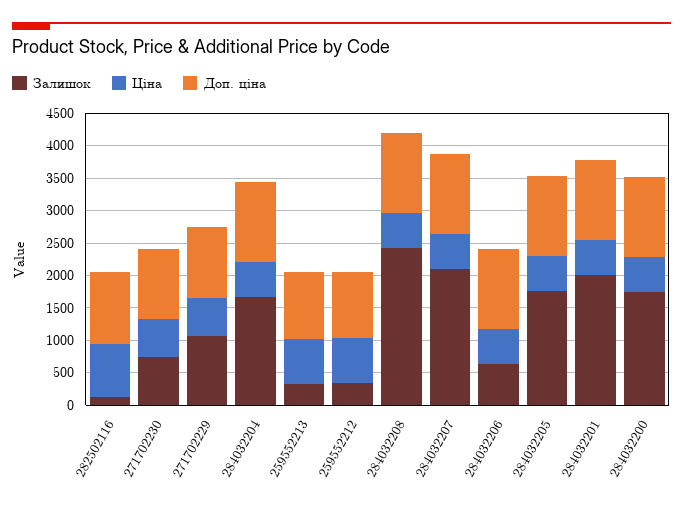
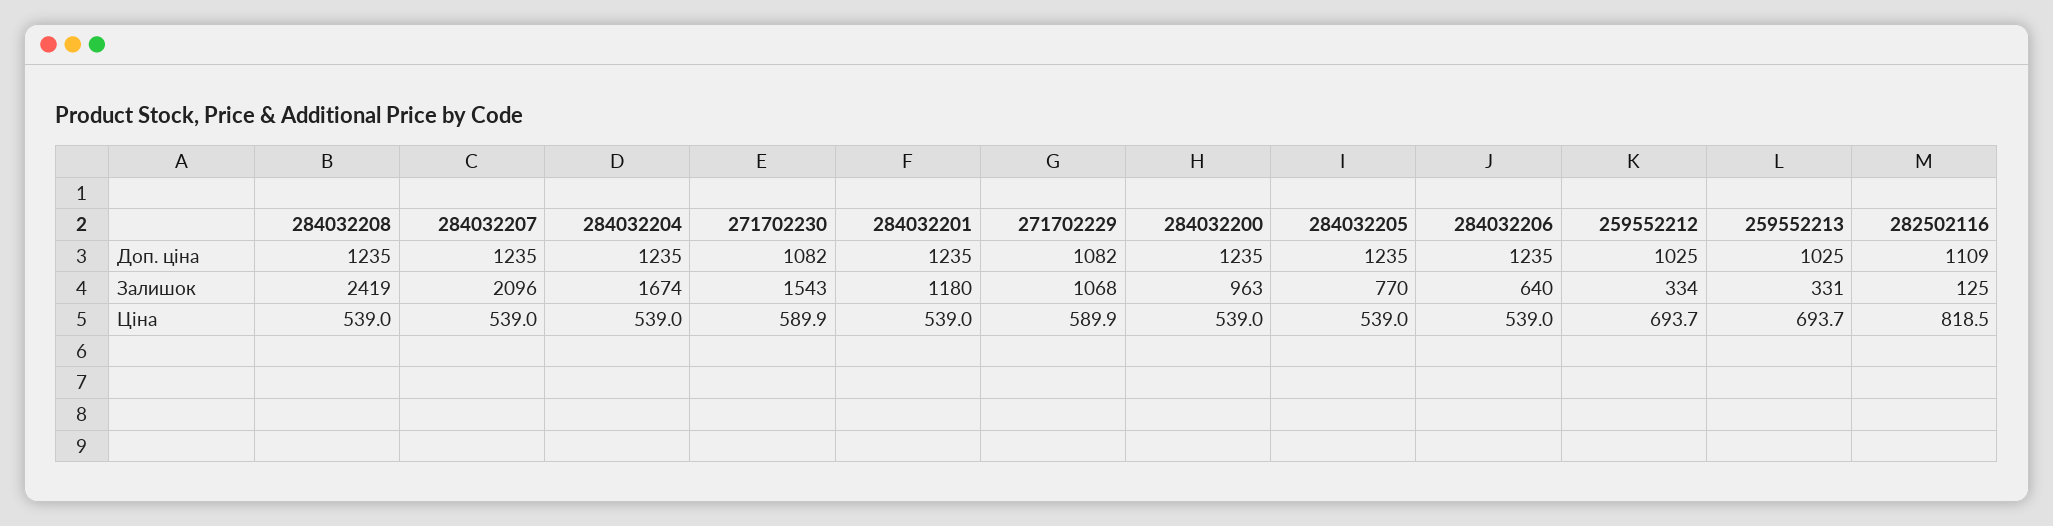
Залишок, 271702230: 750 -> 1543
Залишок, 284032205: 1750 -> 770
Залишок, 284032201: 2000 -> 1180
Залишок, 284032200: 1750 -> 963

